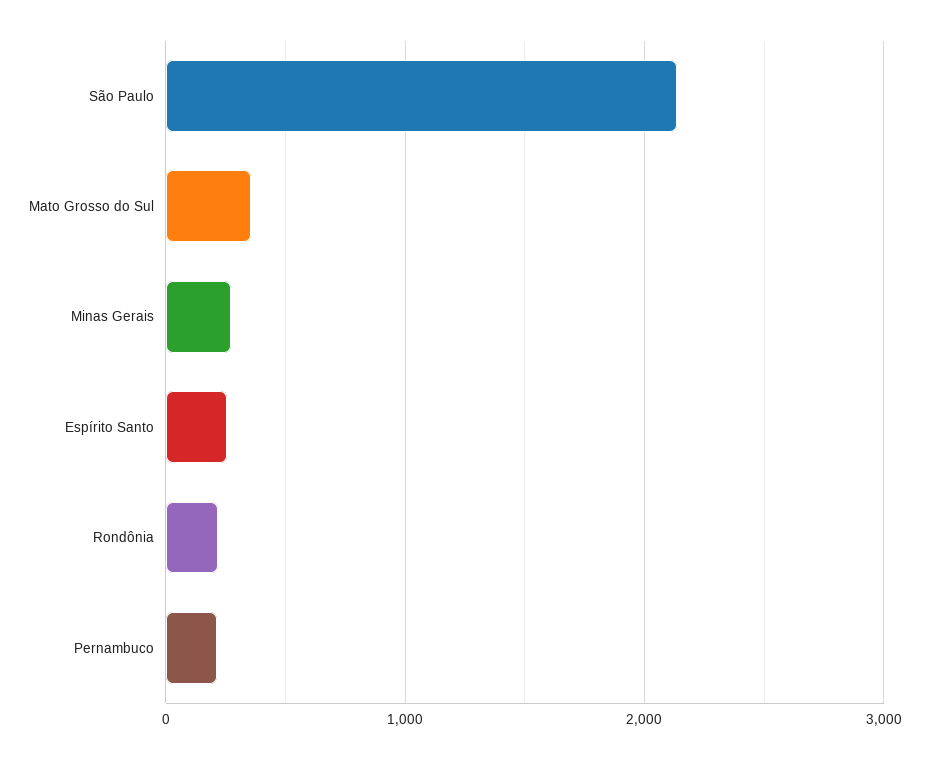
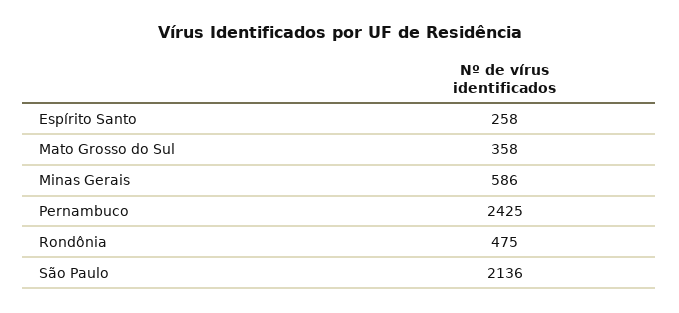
Minas Gerais: 300 -> 586
Rondônia: 200 -> 475
Pernambuco: 200 -> 2425

